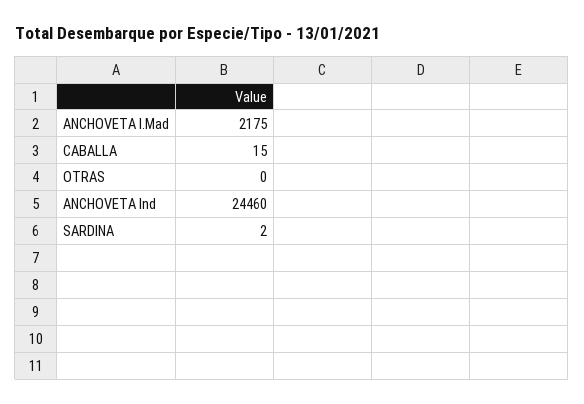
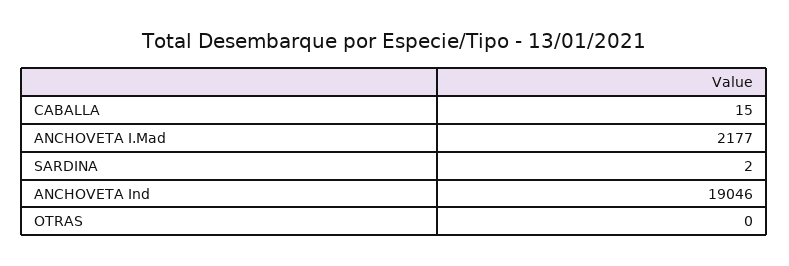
ANCHOVETA I.Mad: 2175 -> 2177
ANCHOVETA Ind: 24460 -> 19046

